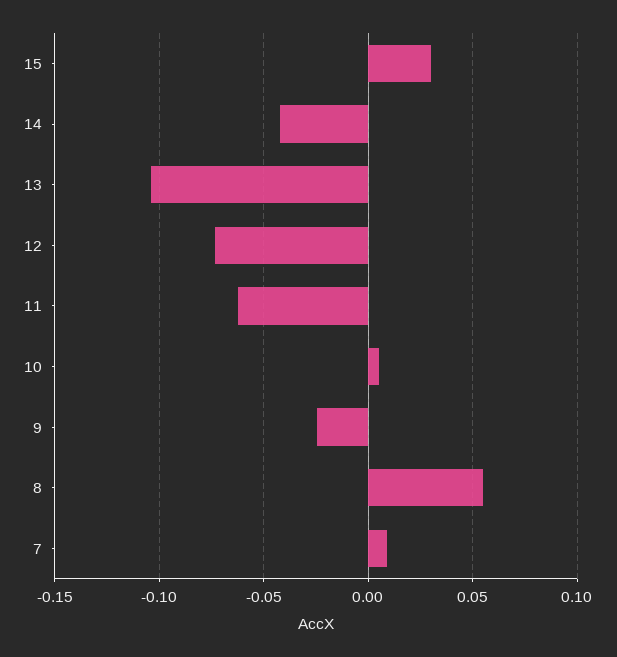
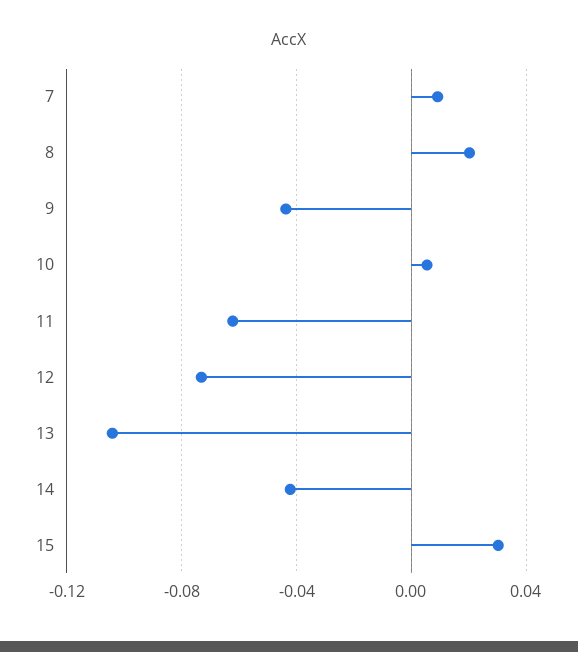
9: -0.025 -> -0.045
8: 0.055 -> 0.02

